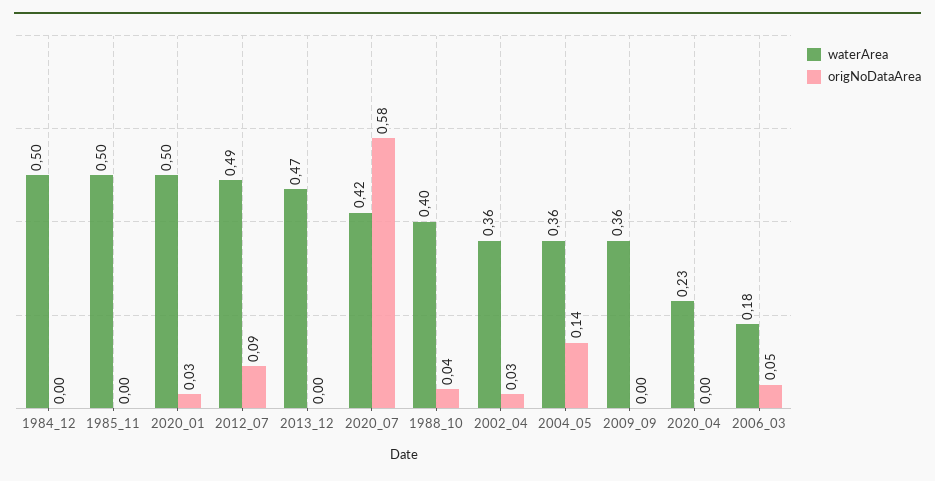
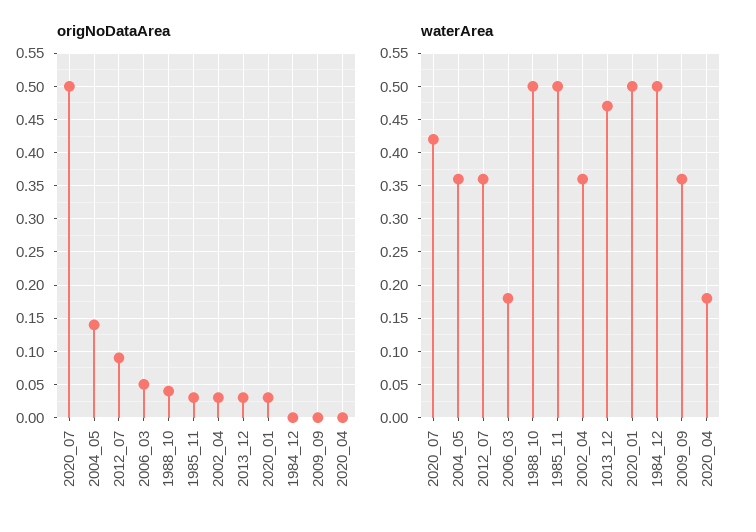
origNoDataArea, 1985_11: 0 -> 0.03
waterArea, 2012_07: 0.49 -> 0.36
origNoDataArea, 2013_12: 0 -> 0.03
origNoDataArea, 2020_07: 0.58 -> 0.5
waterArea, 1988_10: 0.4 -> 0.5
waterArea, 2020_04: 0.23 -> 0.18

